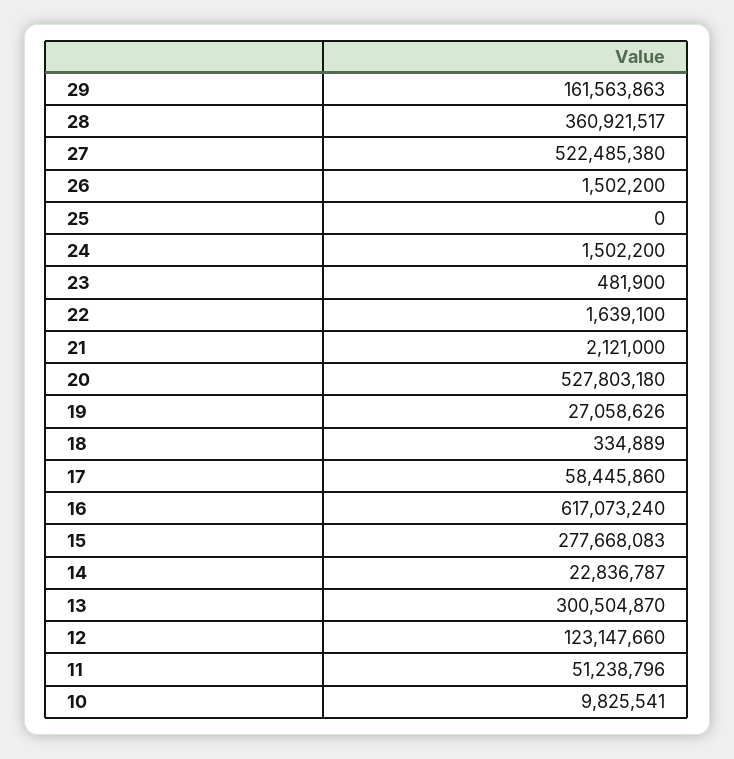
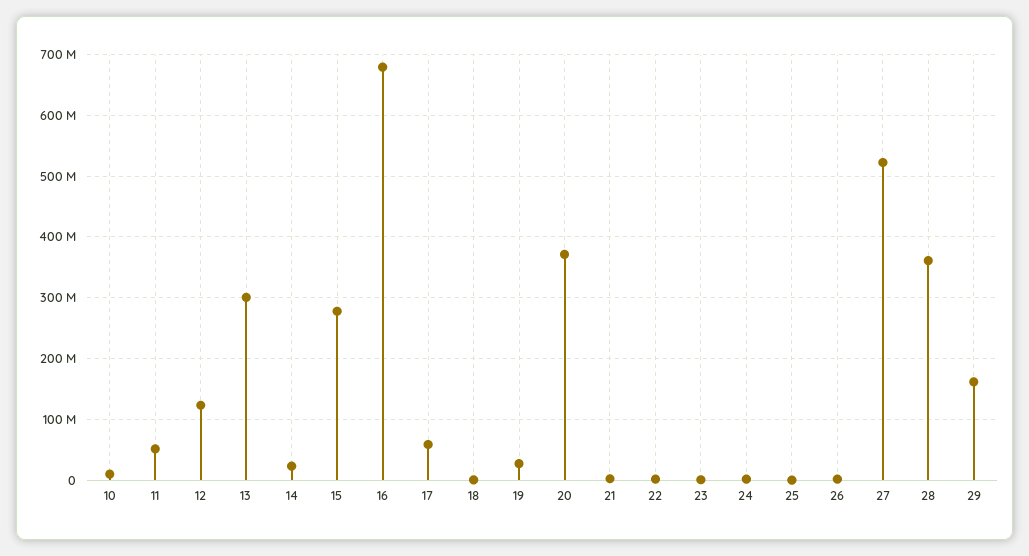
20: 527803180 -> 370000000
16: 617073240 -> 680000000

